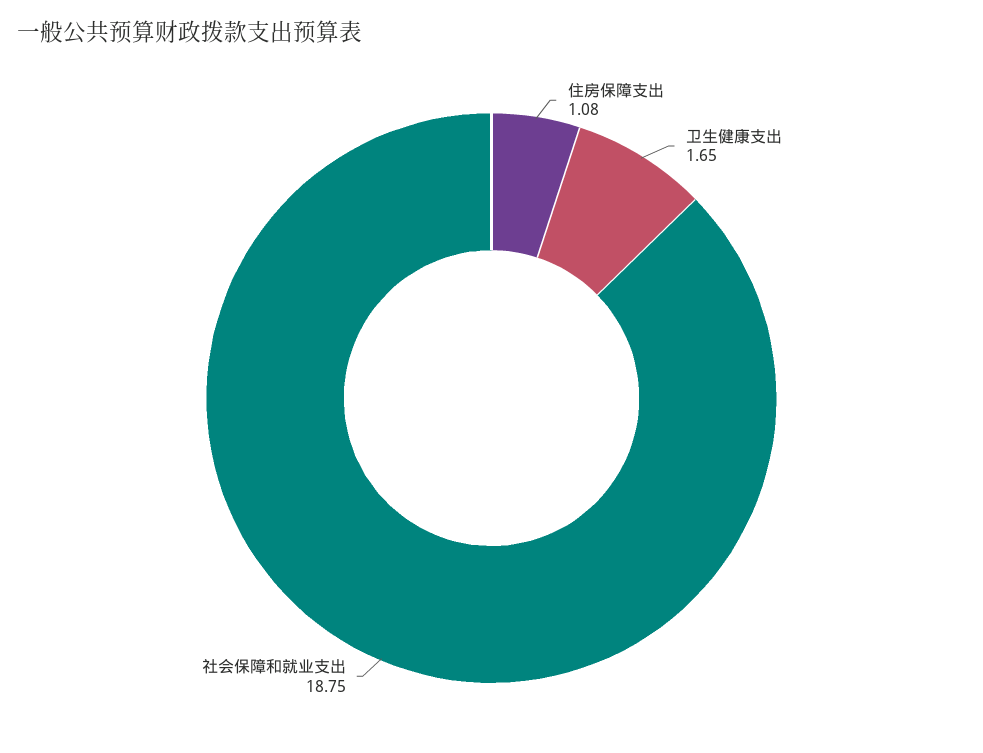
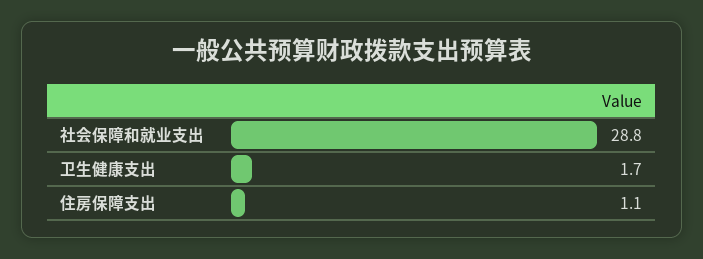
社会保障和就业支出: 18.75 -> 28.8

